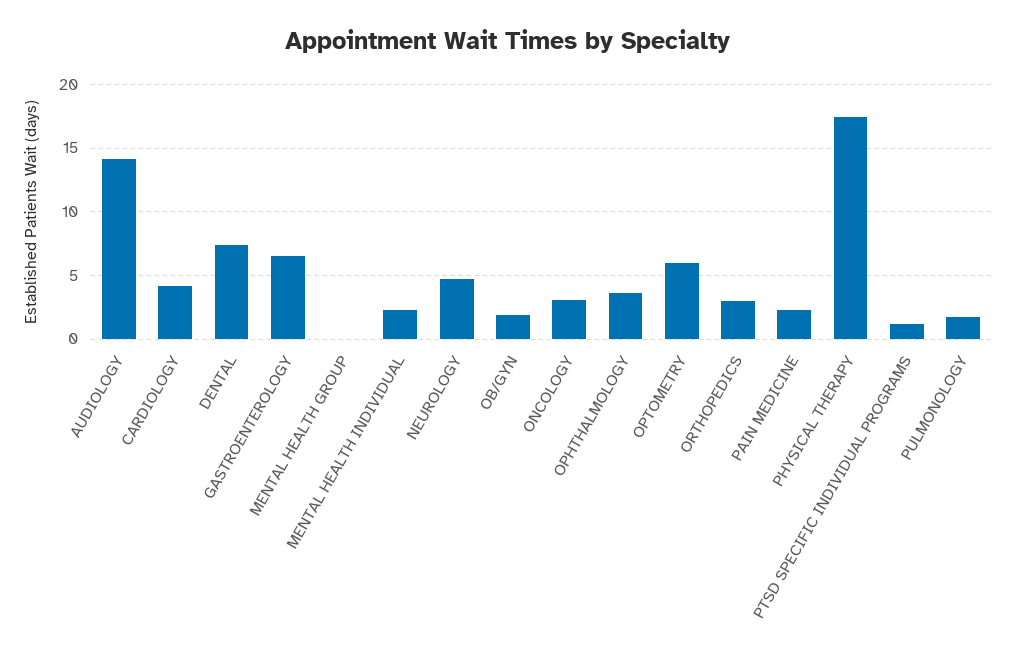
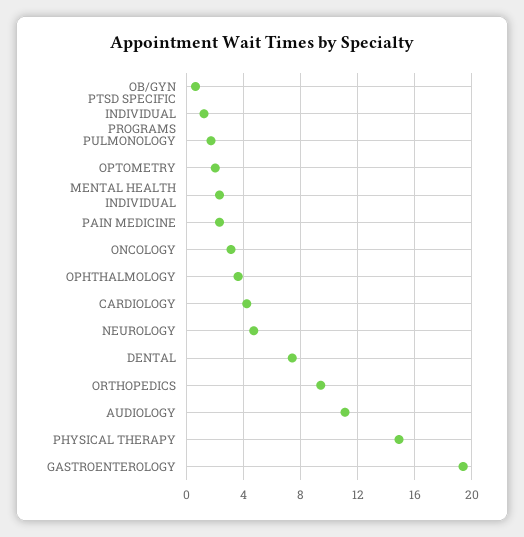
AUDIOLOGY: 14 -> 11
GASTROENTEROLOGY: 6.5 -> 19.5
MENTAL HEALTH GROUP: 0 -> none
OB/GYN: 2 -> 0.5
OPTOMETRY: 6 -> 2
ORTHOPEDICS: 3 -> 9.5
PHYSICAL THERAPY: 17.5 -> 15

